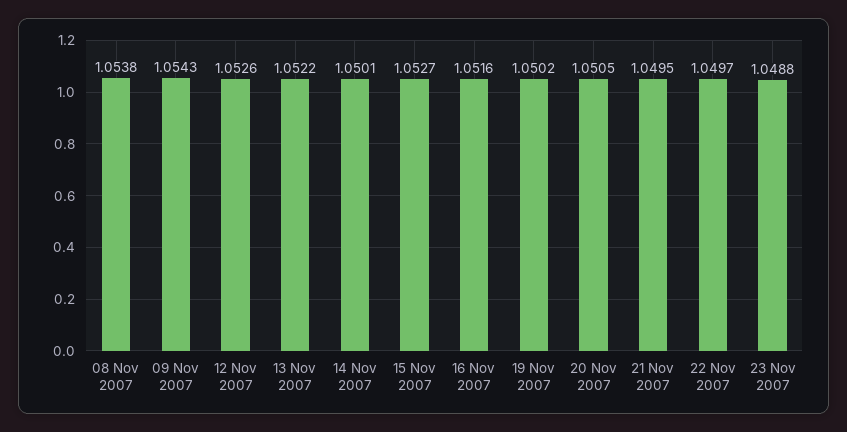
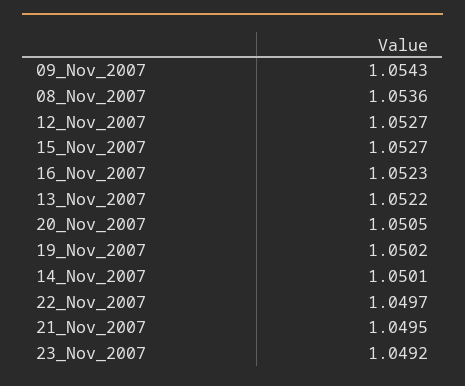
08 Nov 2007: 1.0538 -> 1.0536
12 Nov 2007: 1.0526 -> 1.0527
16 Nov 2007: 1.0516 -> 1.0523
23 Nov 2007: 1.0488 -> 1.0492

